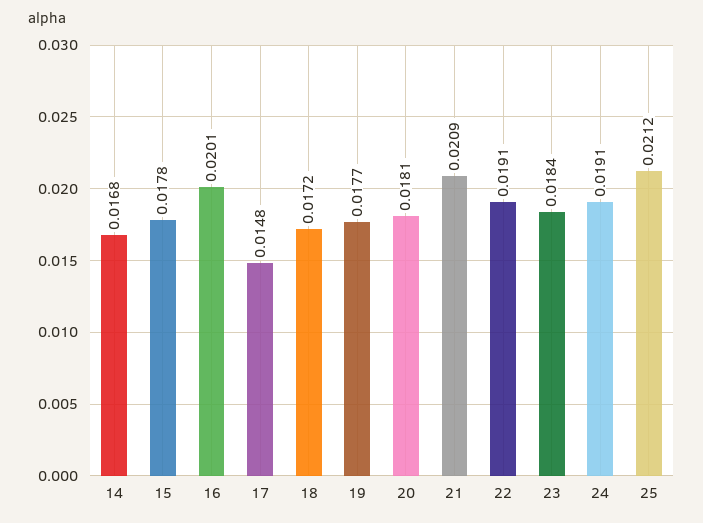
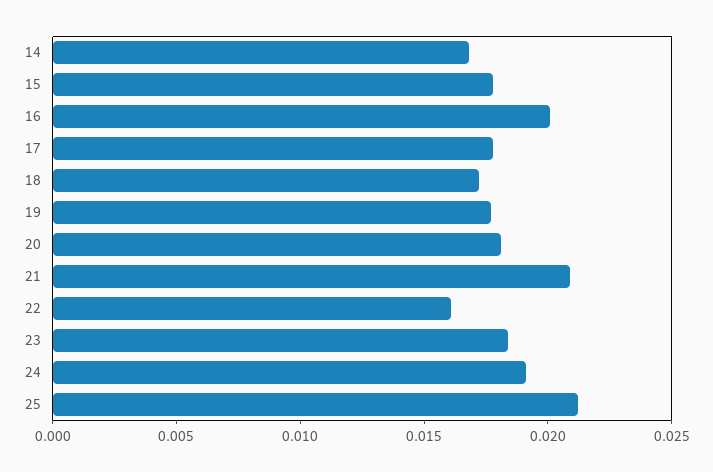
17: 0.0148 -> 0.018
22: 0.0191 -> 0.016

